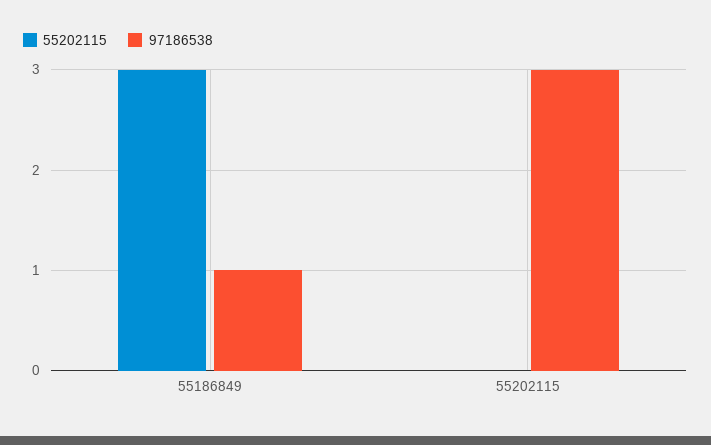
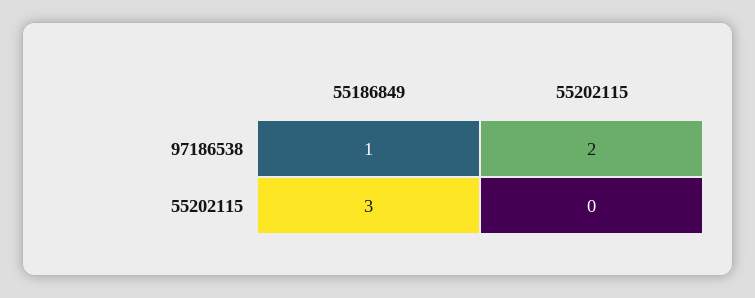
97186538, 55202115: 3 -> 2

